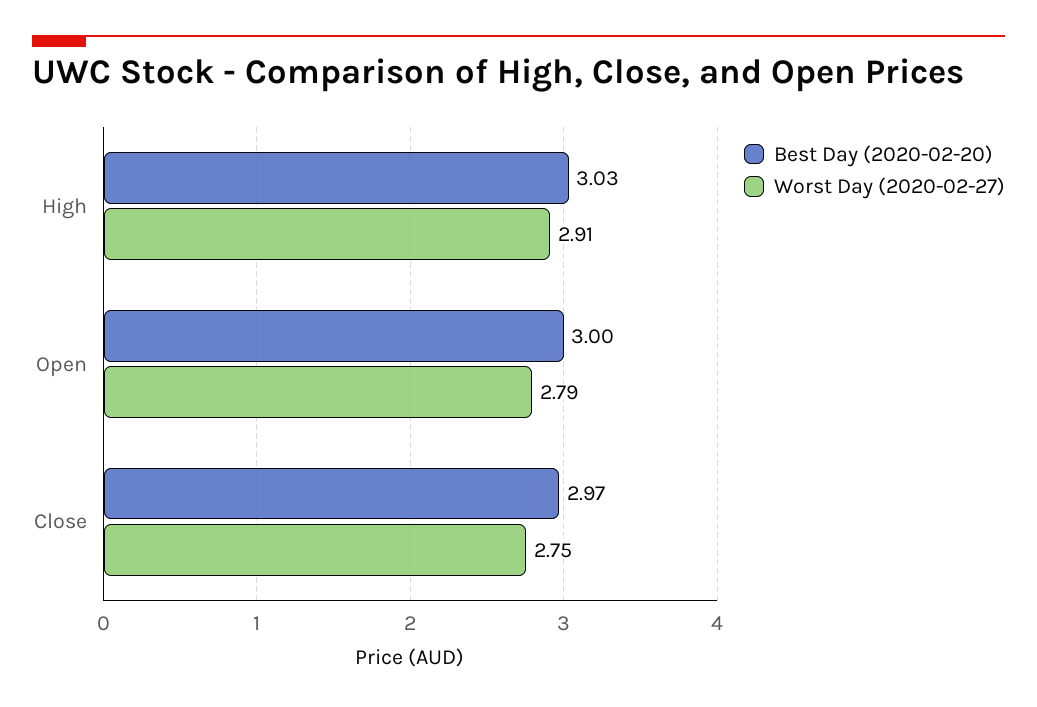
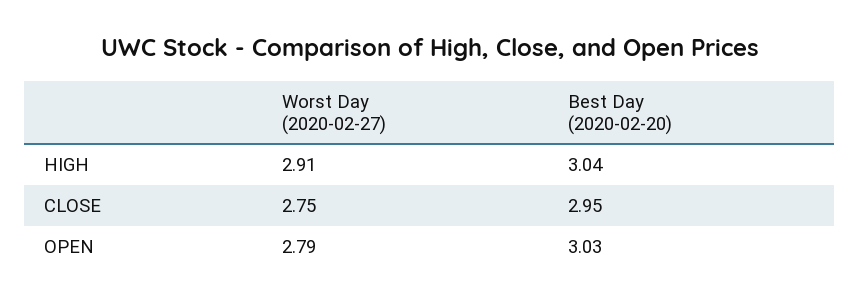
Best Day (2020-02-20), High: 3.03 -> 3.04
Best Day (2020-02-20), Open: 3 -> 3.03
Best Day (2020-02-20), Close: 2.97 -> 2.95

